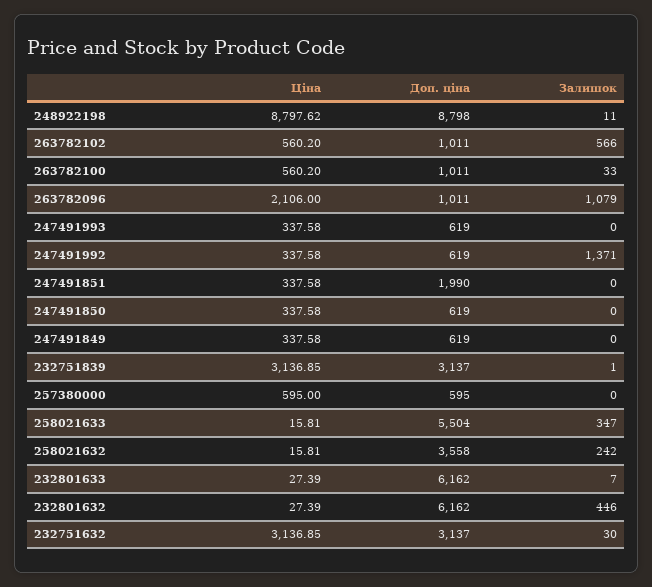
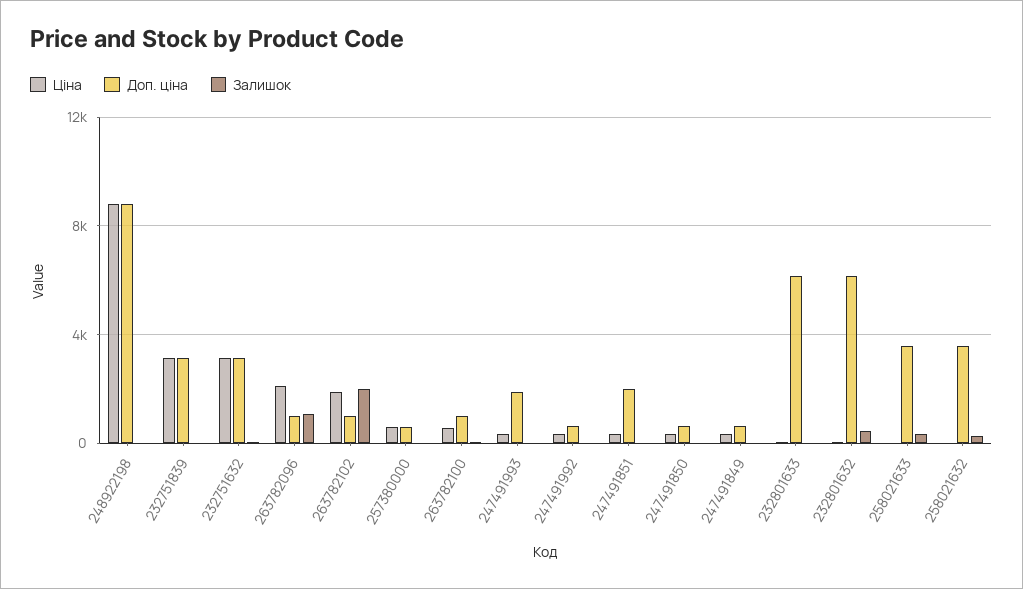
Ціна, 263782102: 560.2 -> 2000
Залишок, 263782102: 566 -> 2000
Доп. ціна, 247491993: 619 -> 2000
Залишок, 247491992: 1371 -> 0
Доп. ціна, 258021633: 5504 -> 3500

